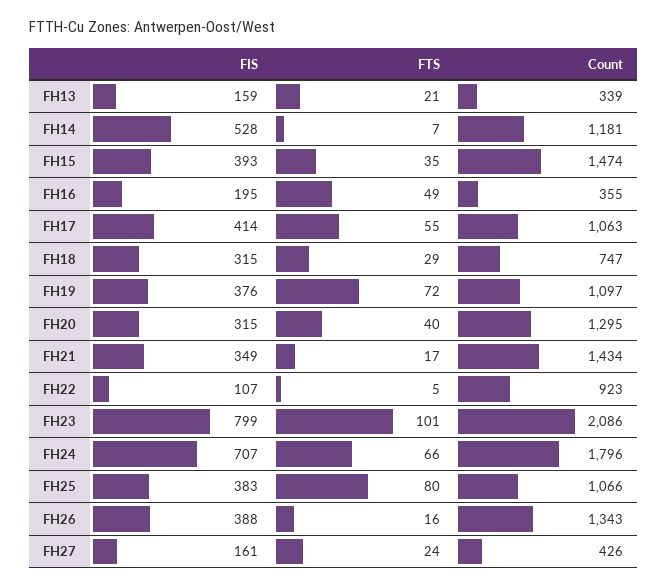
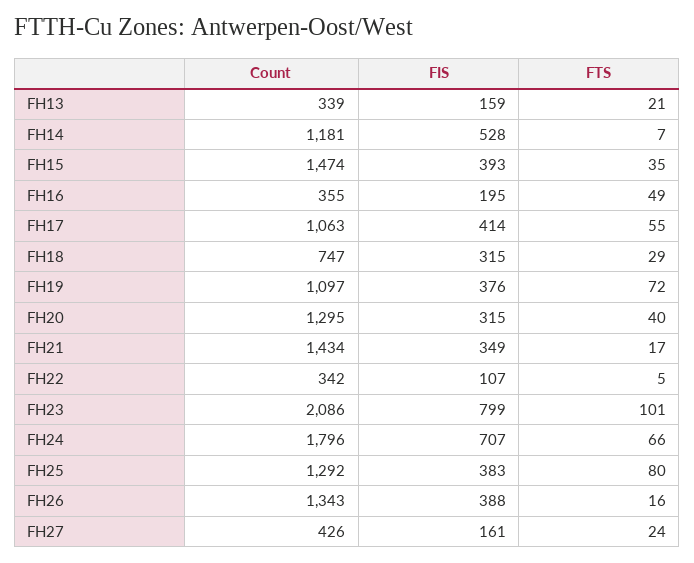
Count, FH22: 923 -> 342
Count, FH25: 1066 -> 1292

